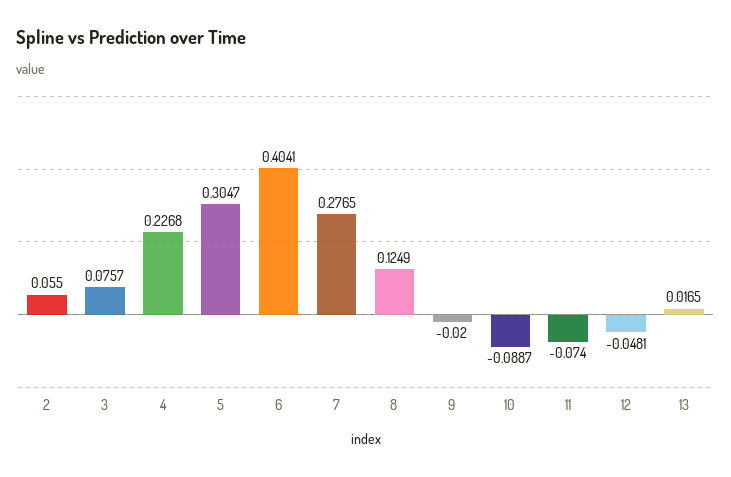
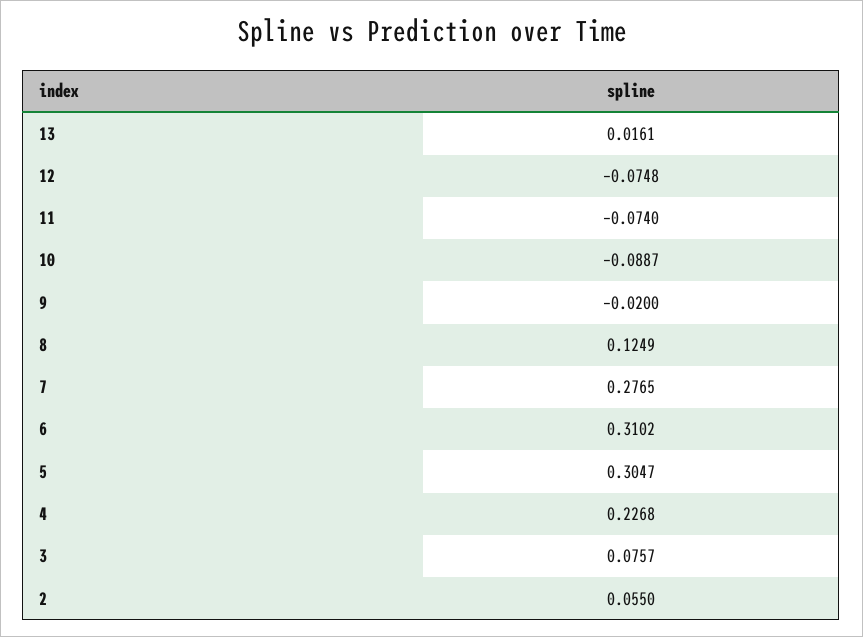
6: 0.4041 -> 0.3102
12: -0.0481 -> -0.0748
13: 0.0165 -> 0.0161

